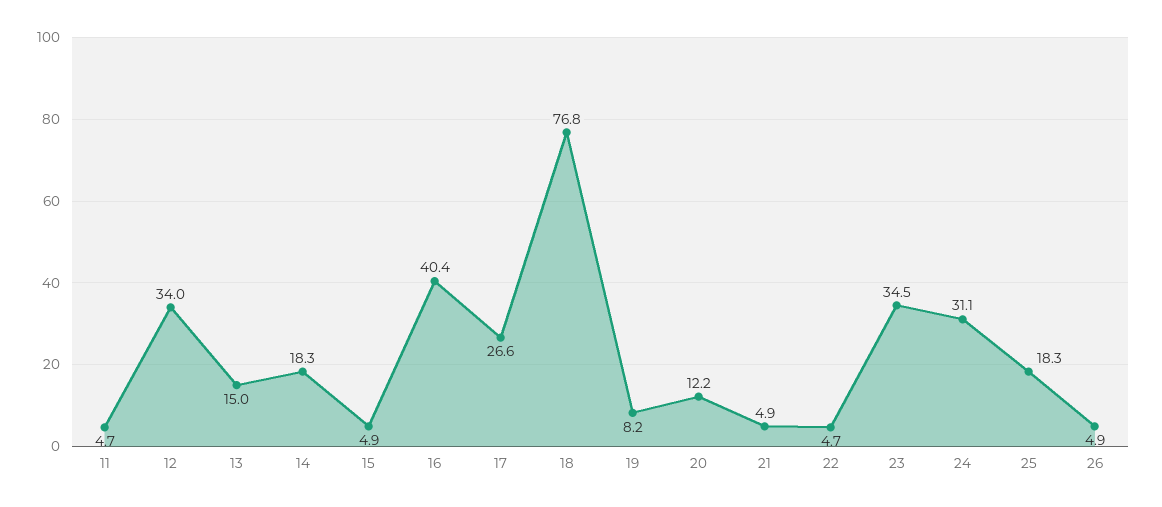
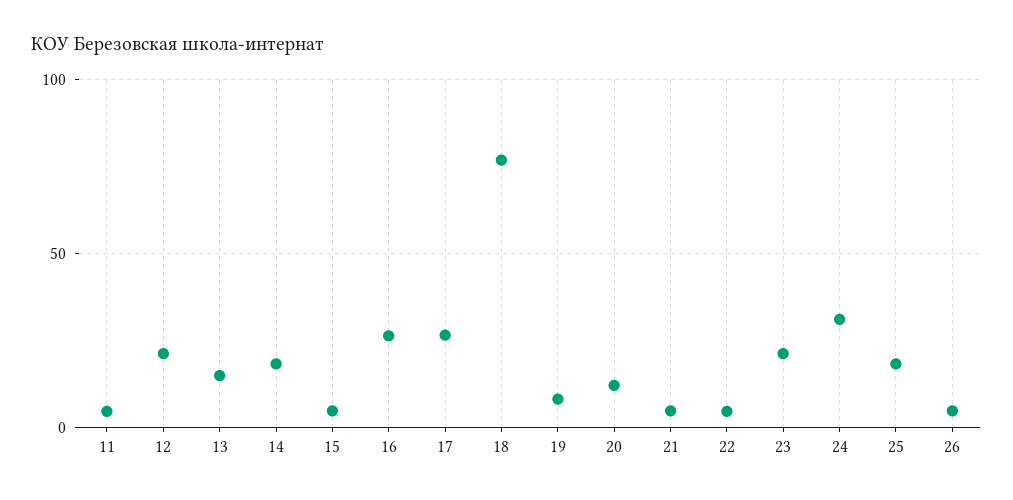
12: 34 -> 20
16: 40.4 -> 25
23: 34.5 -> 20

